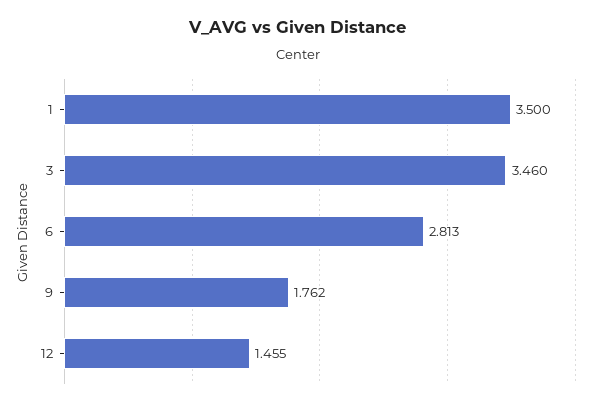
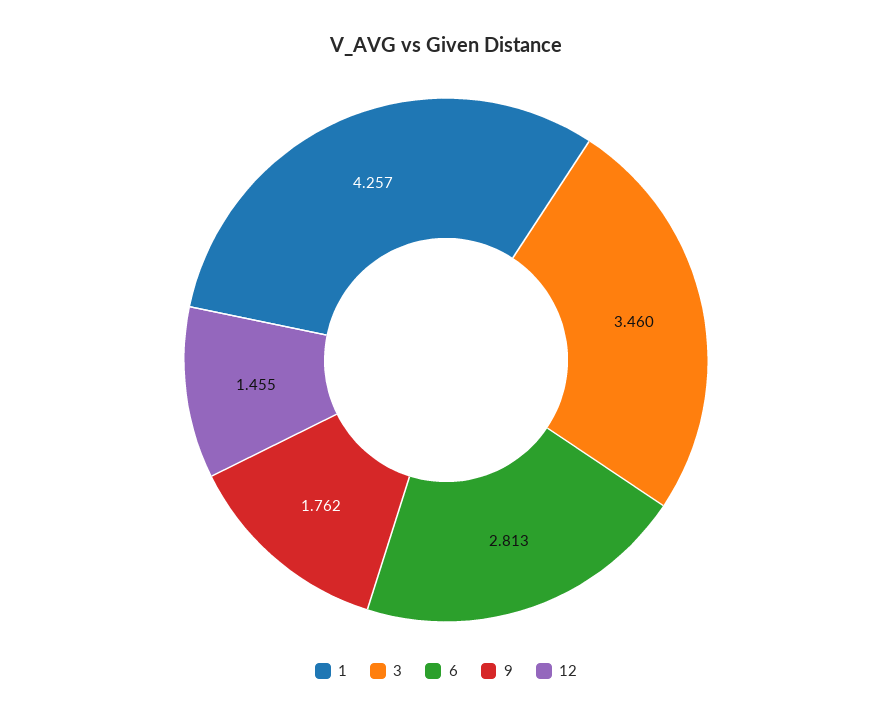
1: 3.5 -> 4.257

